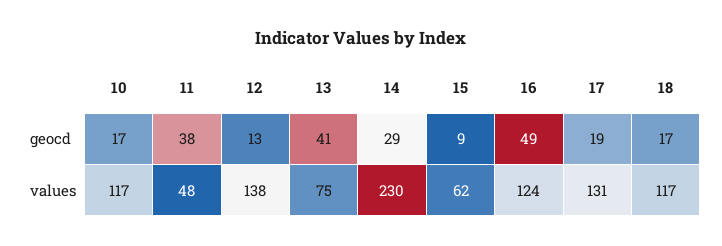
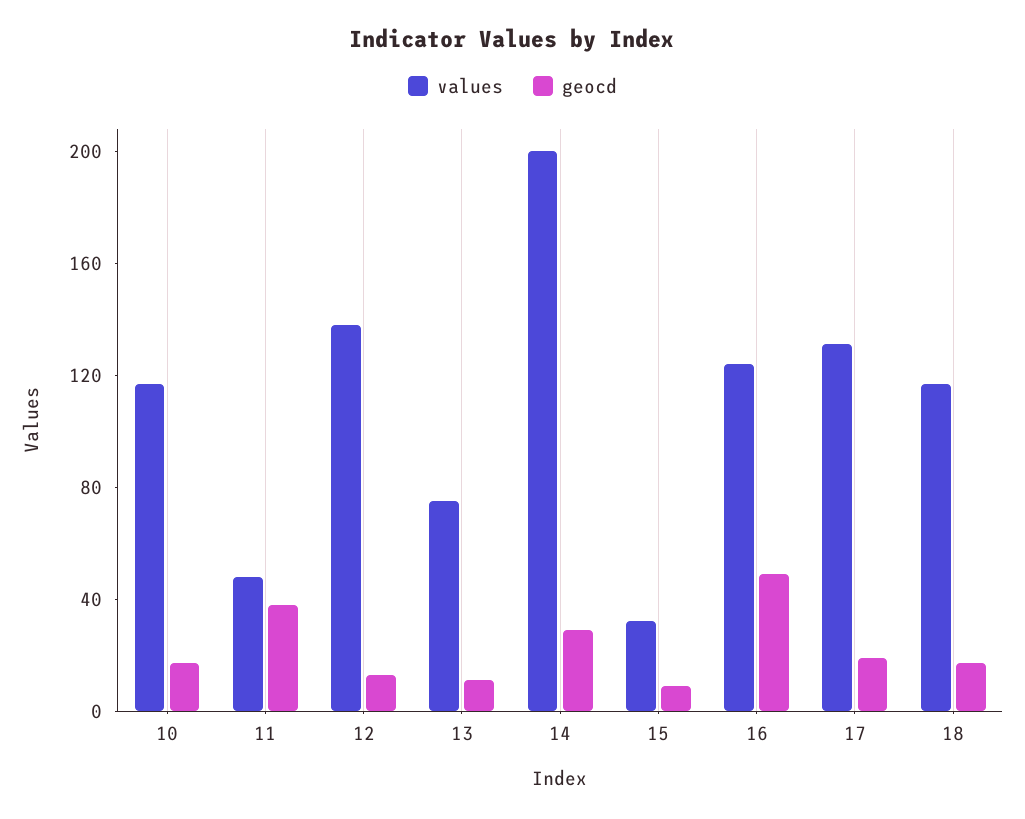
geocd, 13: 41 -> 10
values, 14: 230 -> 200
values, 15: 62 -> 30

